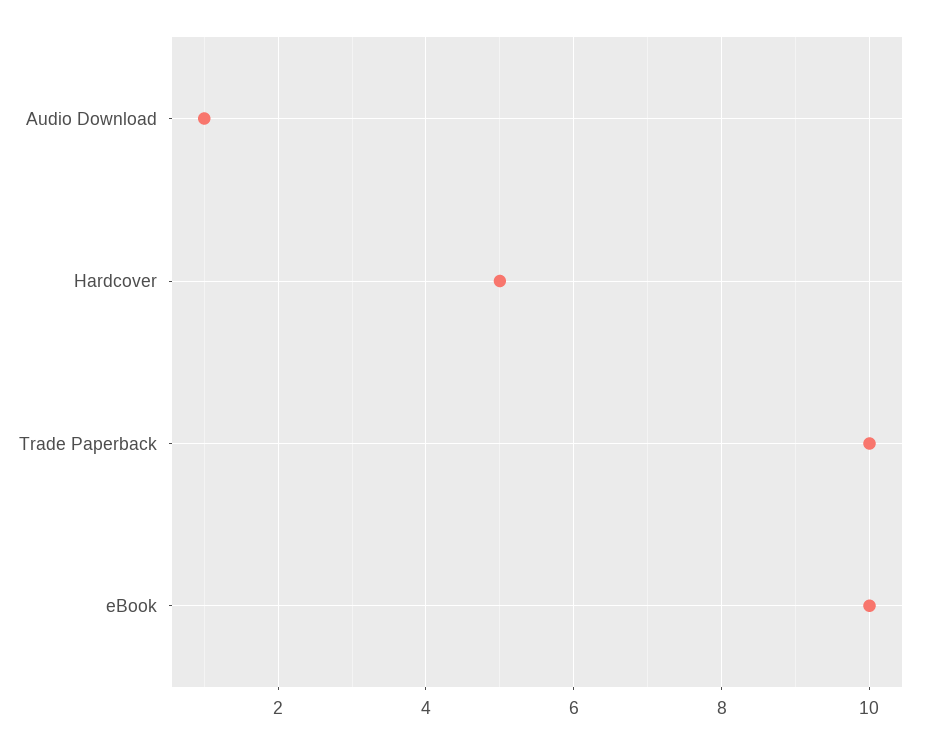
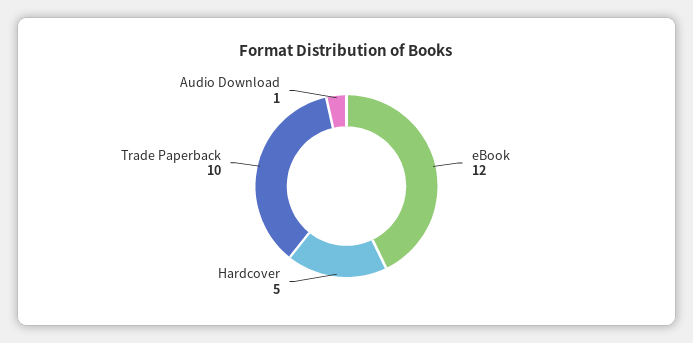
eBook: 10 -> 12

